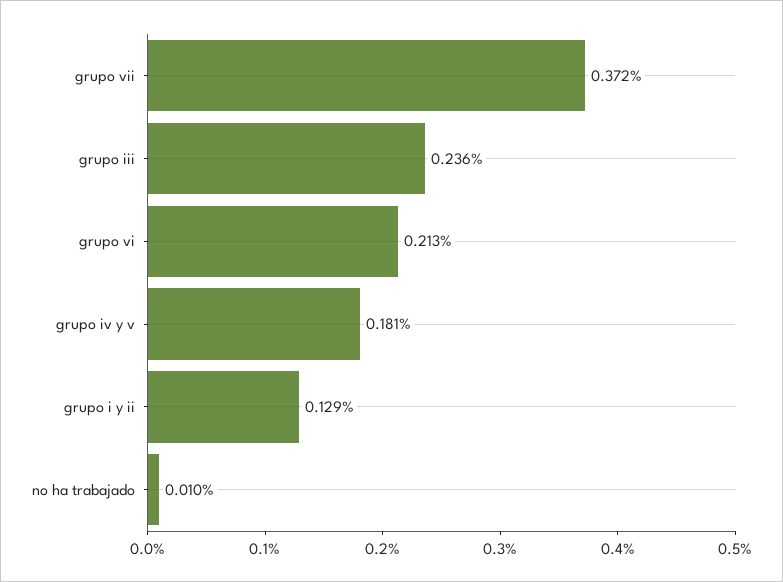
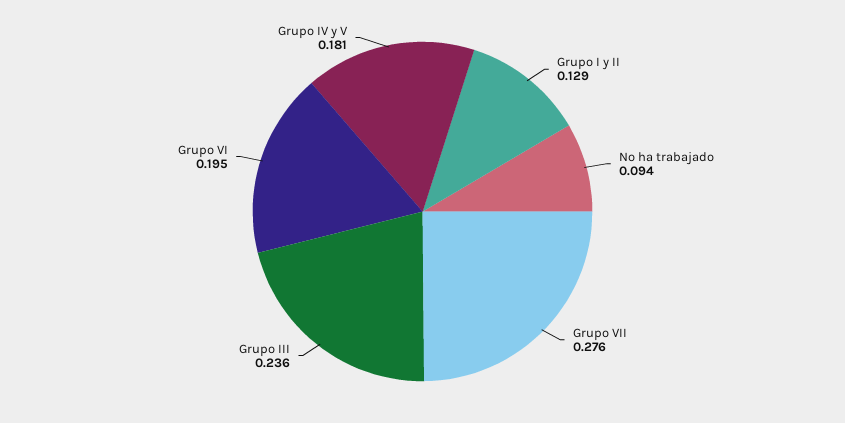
grupo vii: 0.372 -> 0.276
grupo vi: 0.213 -> 0.195
no ha trabajado: 0.01 -> 0.094

